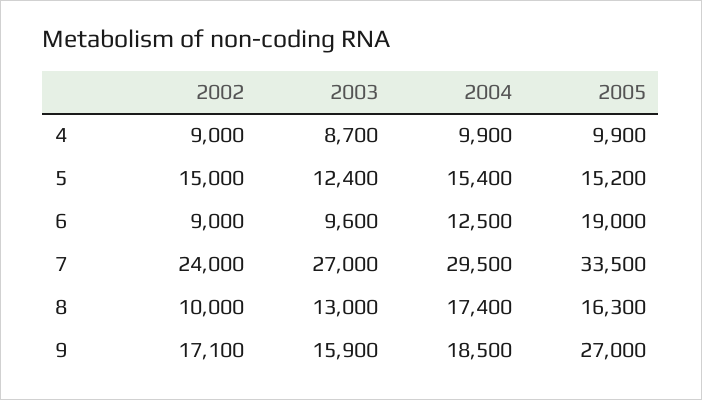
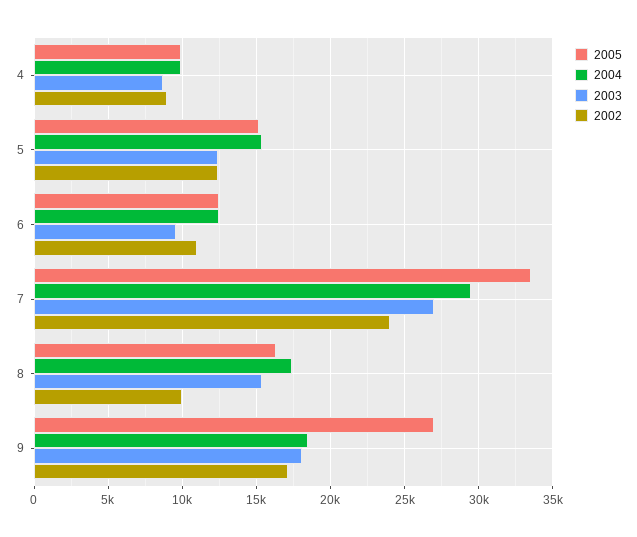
2002, 5: 15000 -> 12500
2002, 6: 9000 -> 11000
2005, 6: 19000 -> 12500
2003, 8: 13000 -> 15500
2003, 9: 15900 -> 18000

